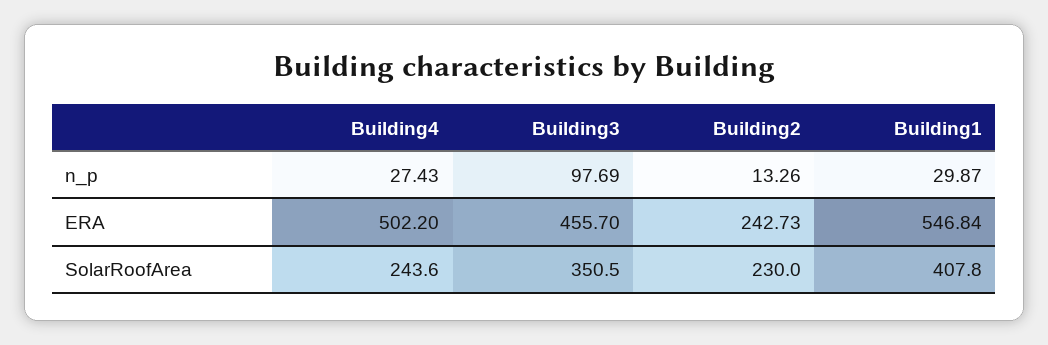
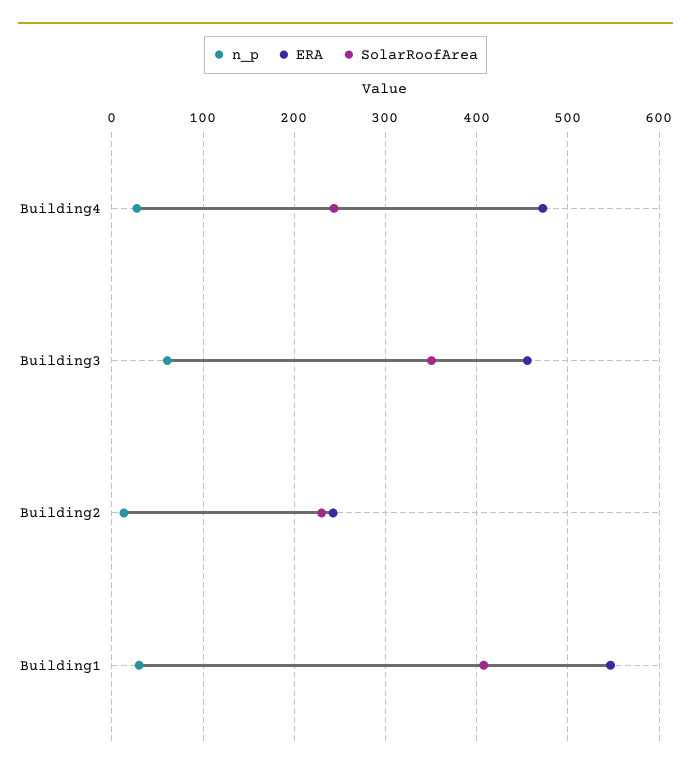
n_p, Building3: 97.69 -> 60
ERA, Building4: 502.2 -> 470

